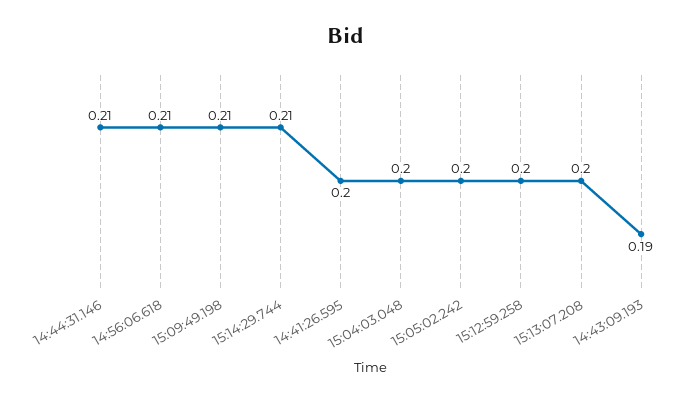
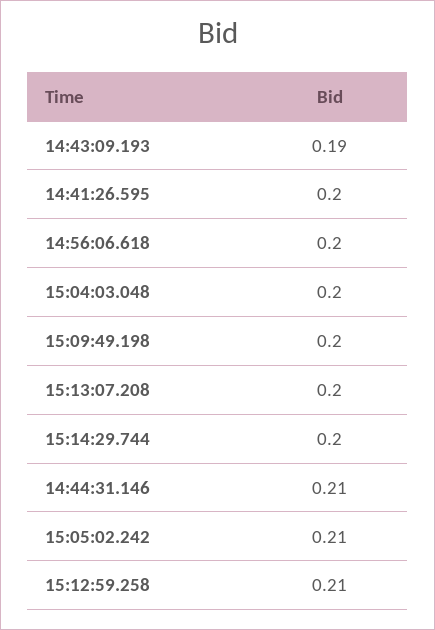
14:56:06.618: 0.21 -> 0.2
15:09:49.198: 0.21 -> 0.2
15:14:29.744: 0.21 -> 0.2
15:05:02.242: 0.2 -> 0.21
15:12:59.258: 0.2 -> 0.21

